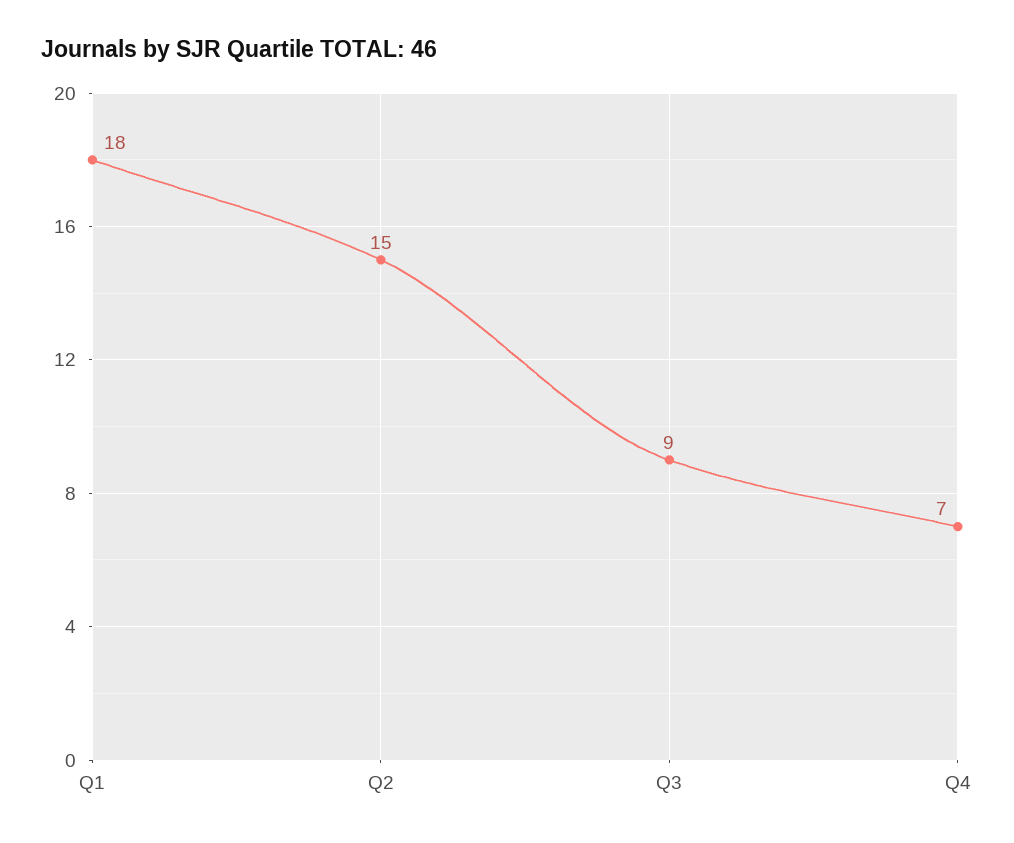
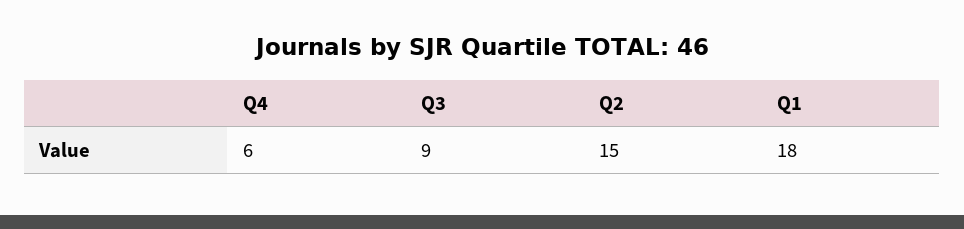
Q4: 7 -> 6

